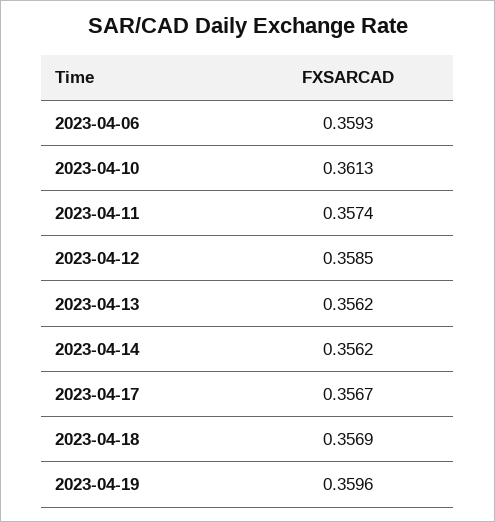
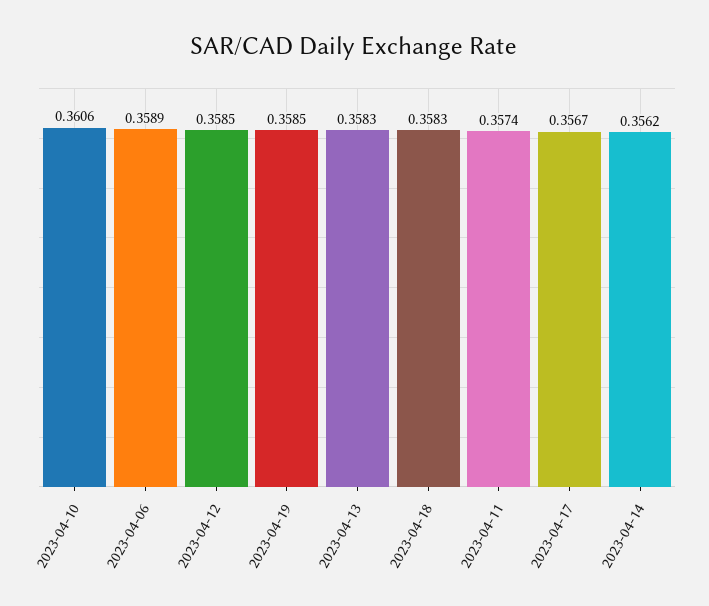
2023-04-06: 0.3593 -> 0.3589
2023-04-10: 0.3613 -> 0.3606
2023-04-13: 0.3562 -> 0.3583
2023-04-18: 0.3569 -> 0.3583
2023-04-19: 0.3596 -> 0.3585

